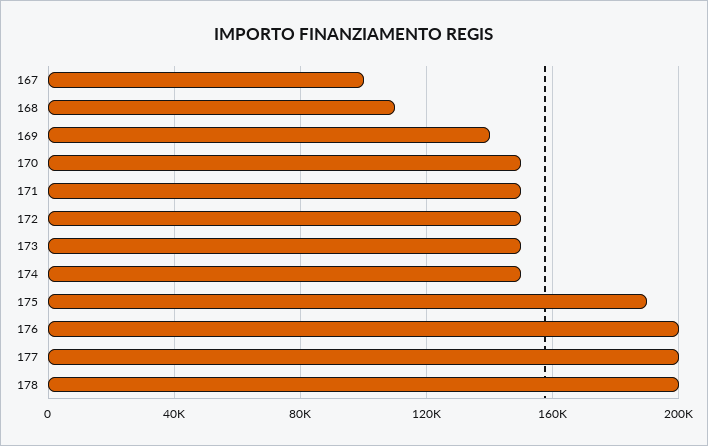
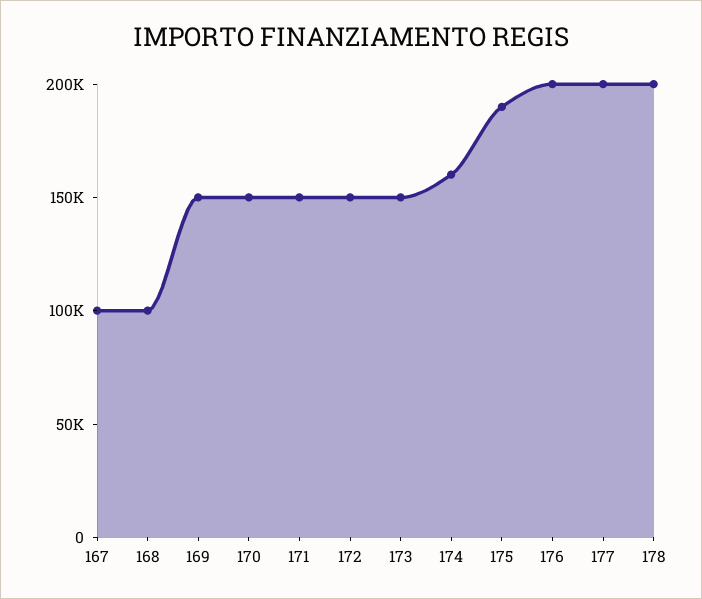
168: 110000 -> 100000
169: 140000 -> 150000
174: 150000 -> 160000

